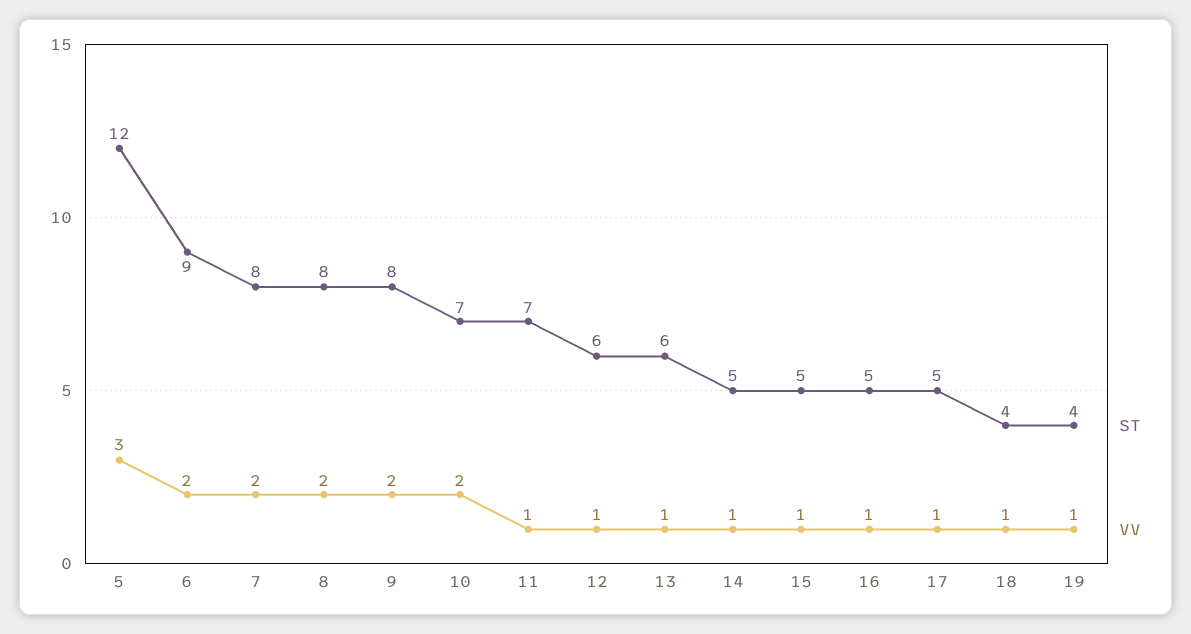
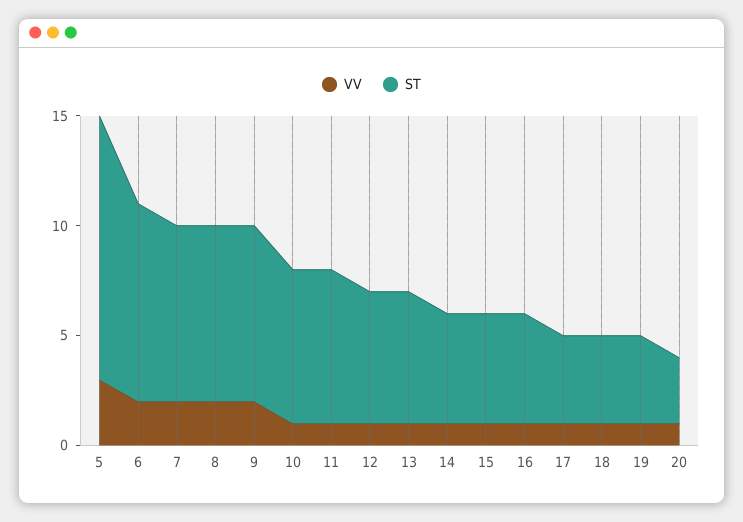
VV, 10: 2 -> 1
ST, 17: 5 -> 4
VV, 20: none -> 1
ST, 20: none -> 3

